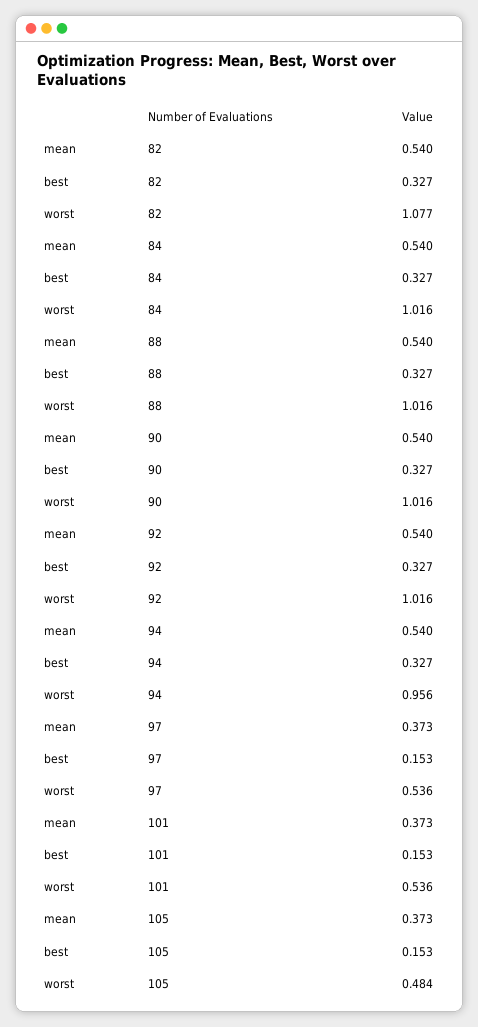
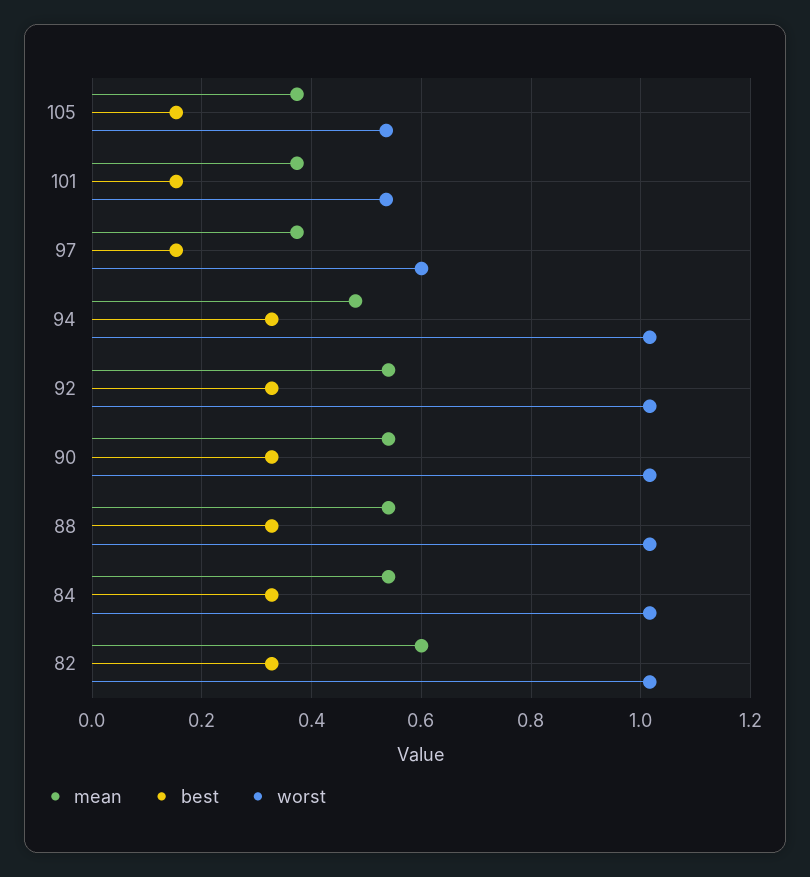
mean, 82: 0.54 -> 0.6
worst, 82: 1.077 -> 1.02
mean, 94: 0.54 -> 0.48
worst, 94: 0.956 -> 1.02
worst, 97: 0.536 -> 0.6
worst, 105: 0.484 -> 0.54

